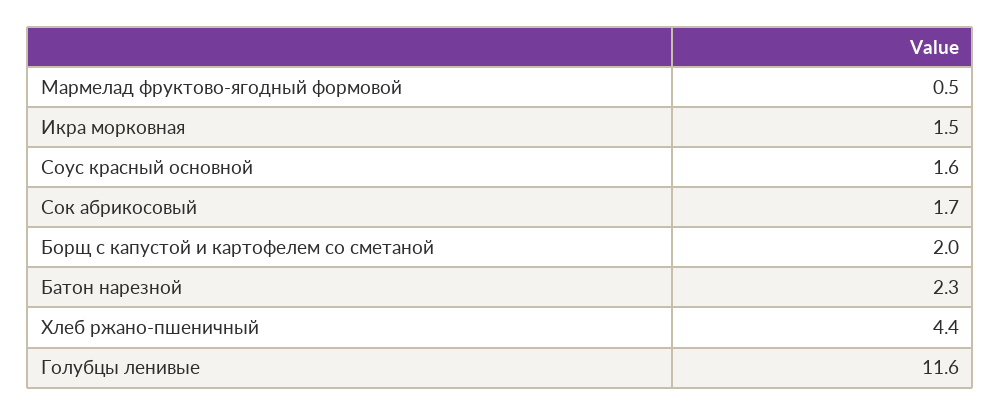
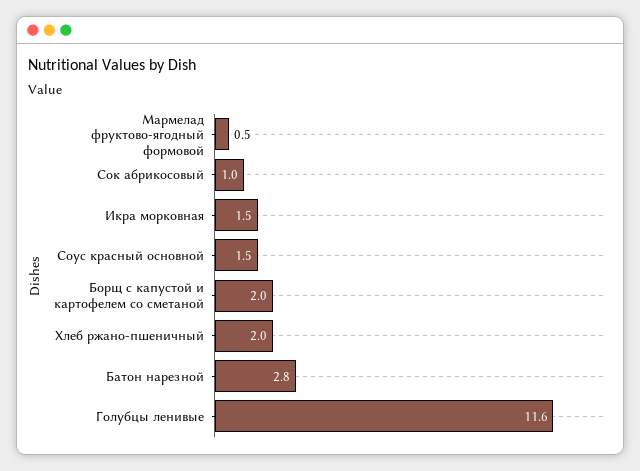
Соус красный основной: 1.6 -> 1.5
Сок абрикосовый: 1.7 -> 1
Батон нарезной: 2.3 -> 2.8
Хлеб ржано-пшеничный: 4.4 -> 2

